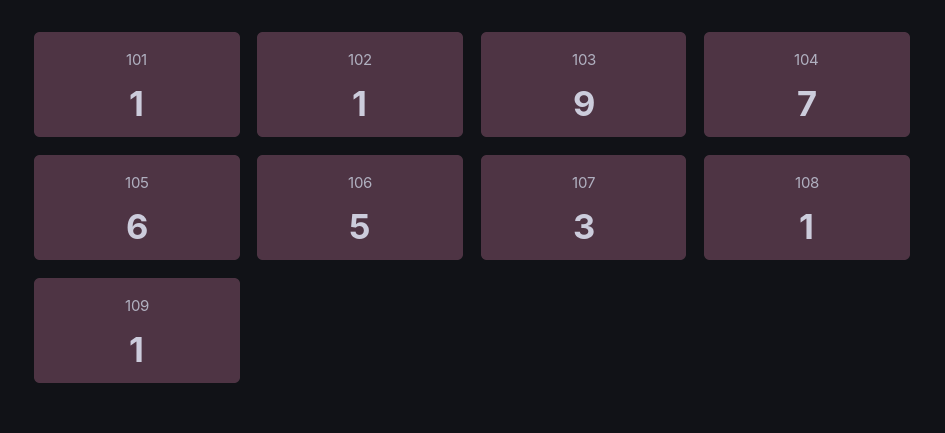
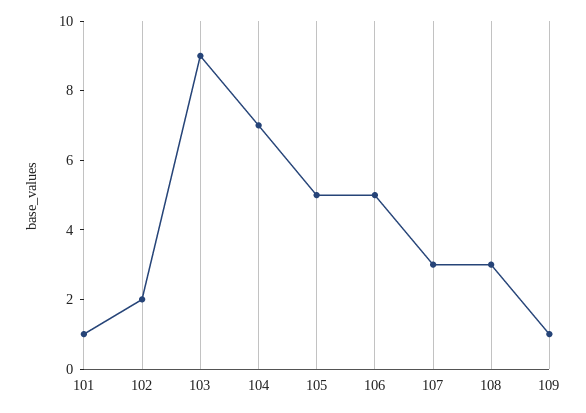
102: 1 -> 2
105: 6 -> 5
108: 1 -> 3

